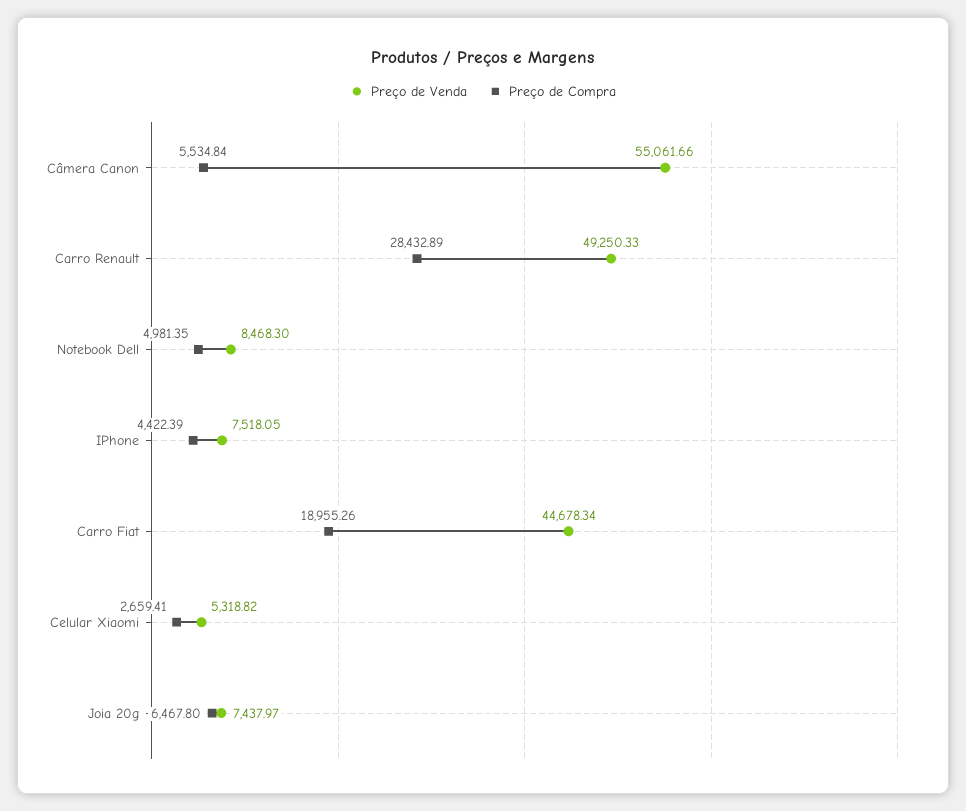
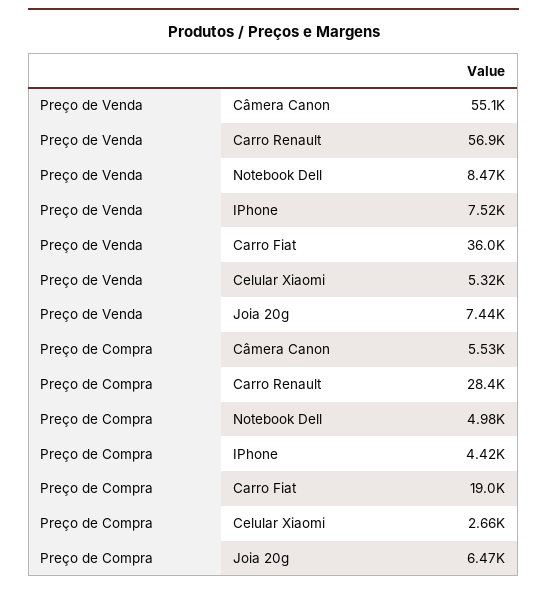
Preço de Venda, Carro Renault: 49250.33 -> 56900
Preço de Venda, Carro Fiat: 44678.34 -> 36000

